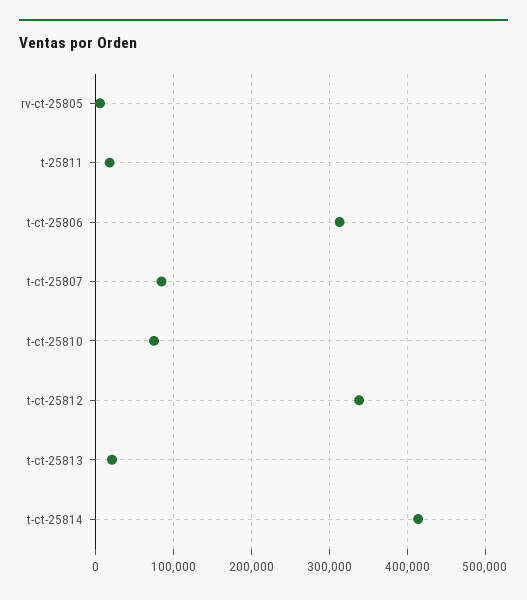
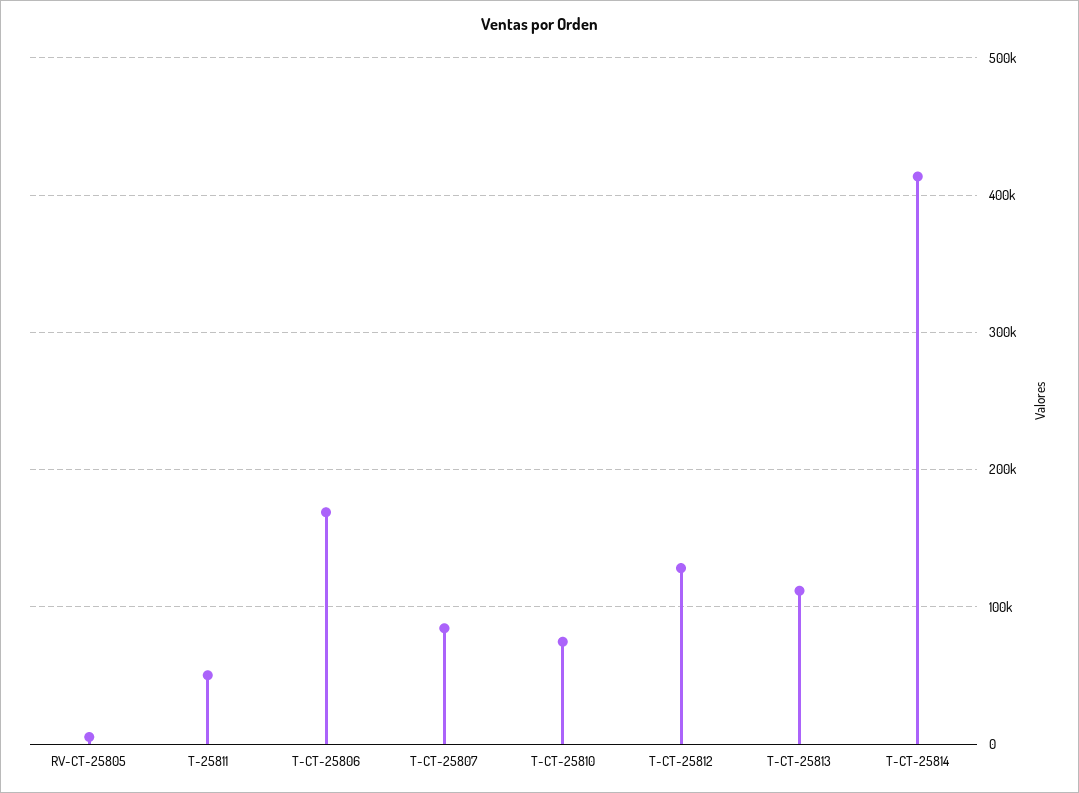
t-25811: 20000 -> 50000
t-ct-25806: 310000 -> 170000
t-ct-25812: 340000 -> 130000
t-ct-25813: 20000 -> 110000

